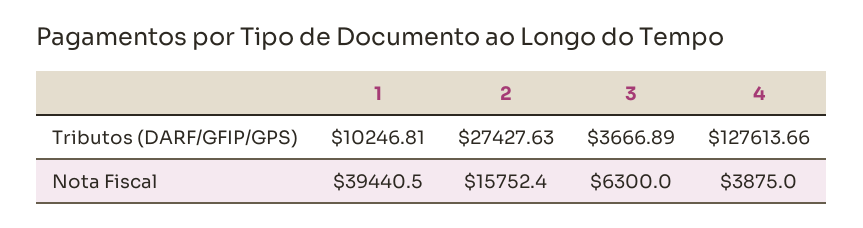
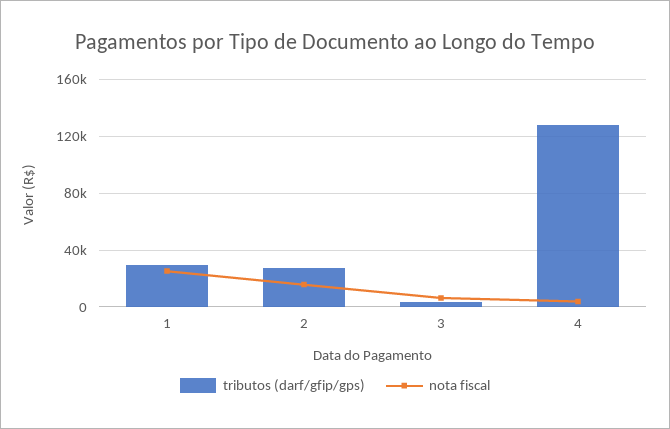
Tributos (DARF/GFIP/GPS), 1: 10246.81 -> 30000
Nota Fiscal, 1: 39440.5 -> 25000

